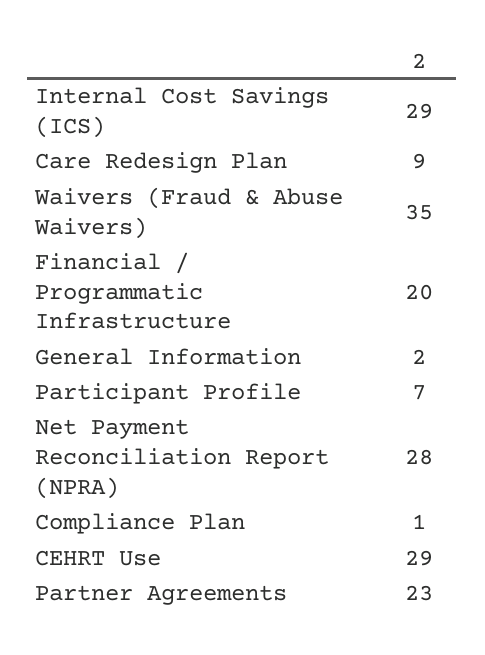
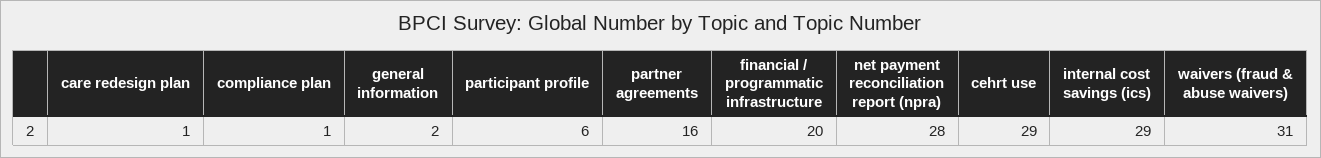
Care Redesign Plan: 9 -> 1
Waivers (Fraud & Abuse Waivers): 35 -> 31
Participant Profile: 7 -> 6
Partner Agreements: 23 -> 16

